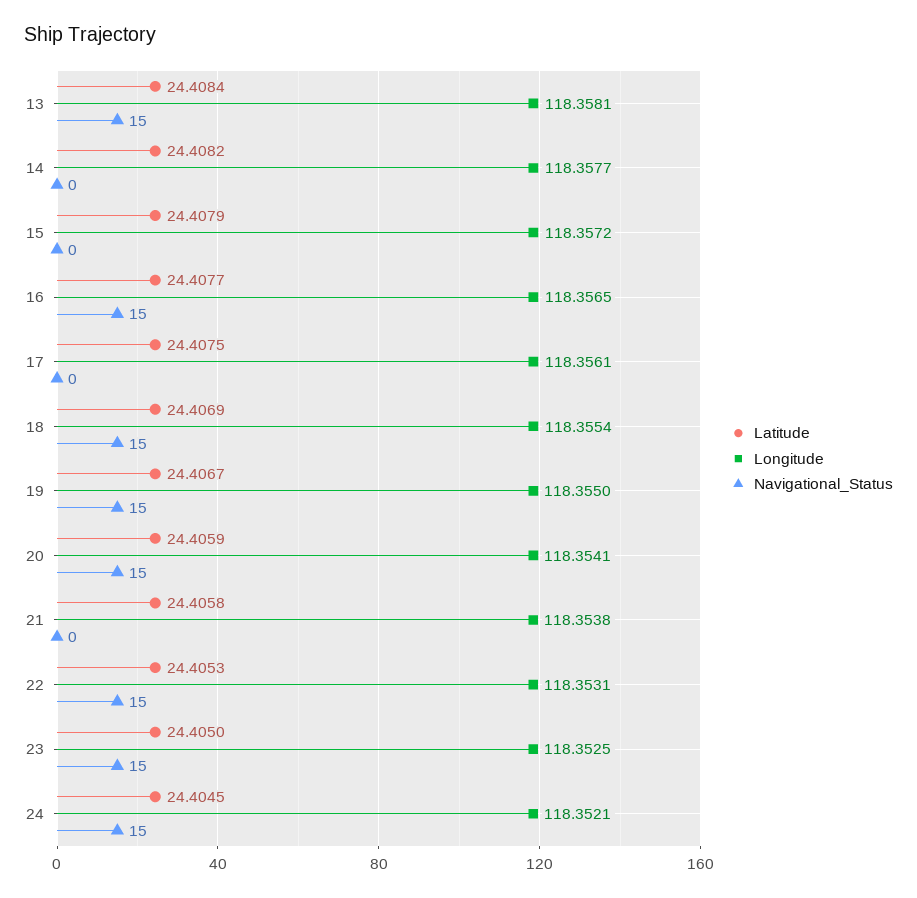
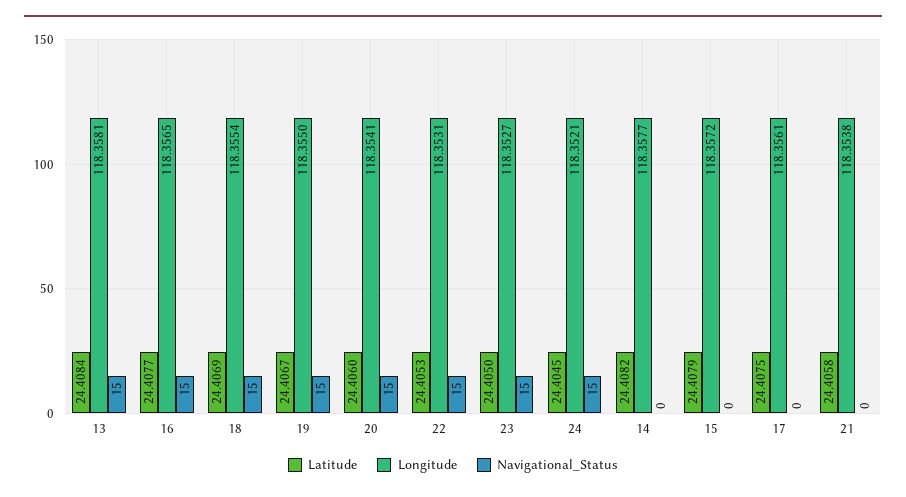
Latitude, 20: 24.4059 -> 24.406
Longitude, 23: 118.3525 -> 118.3527

